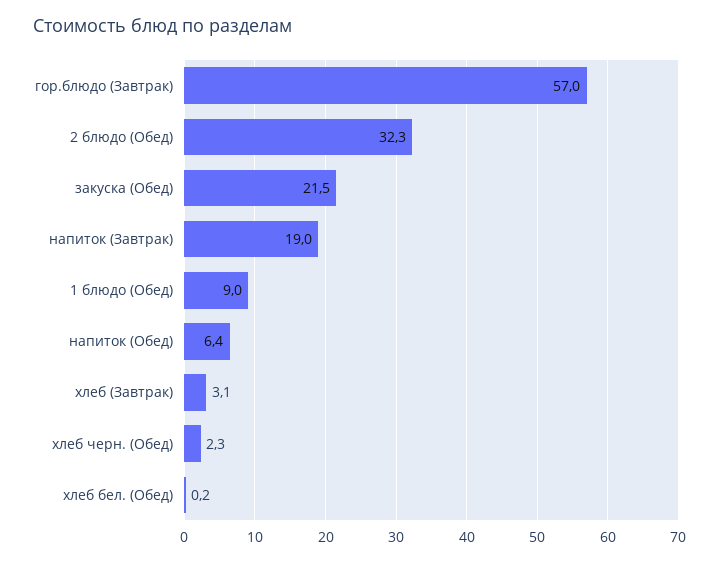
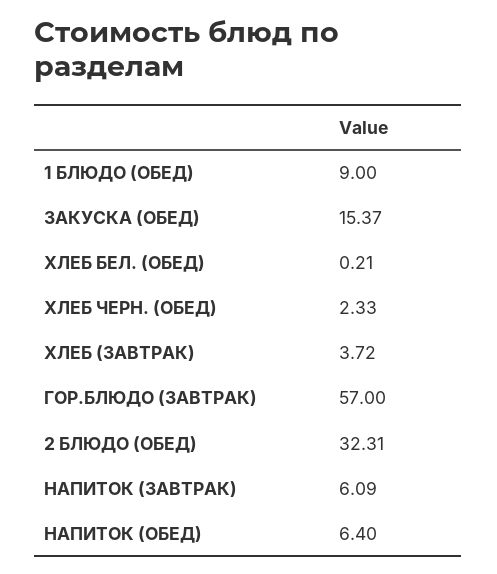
закуска (Обед): 21.5 -> 15.37
напиток (Завтрак): 19 -> 6.09
хлеб (Завтрак): 3.1 -> 3.72

